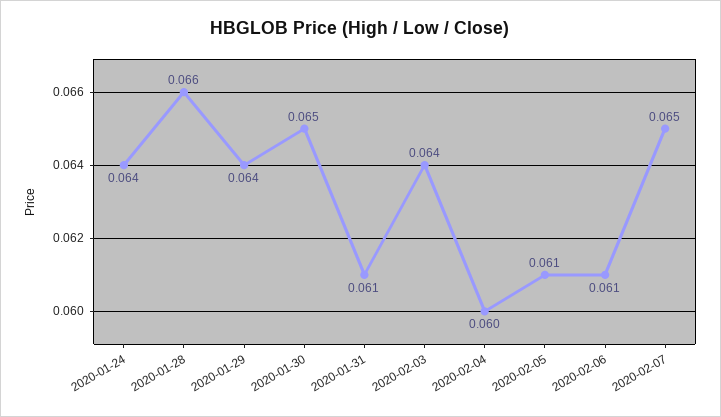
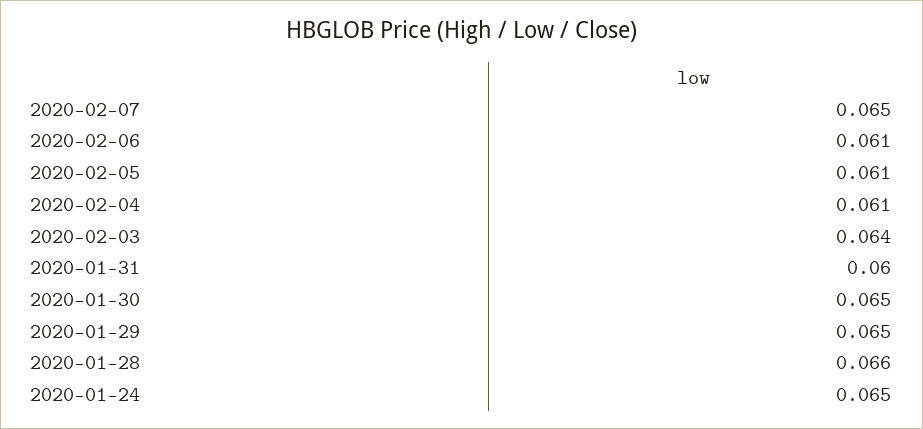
2020-01-24: 0.064 -> 0.065
2020-01-29: 0.064 -> 0.065
2020-01-31: 0.061 -> 0.06
2020-02-04: 0.06 -> 0.061

